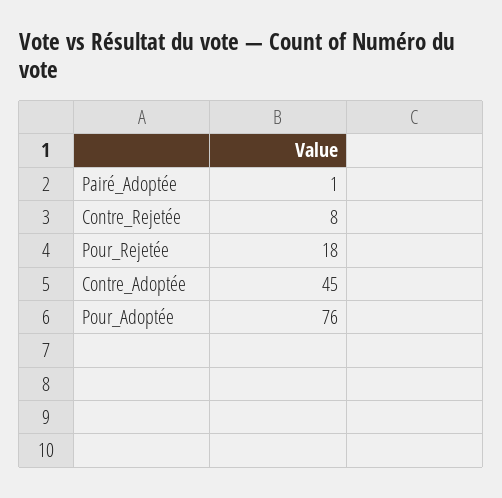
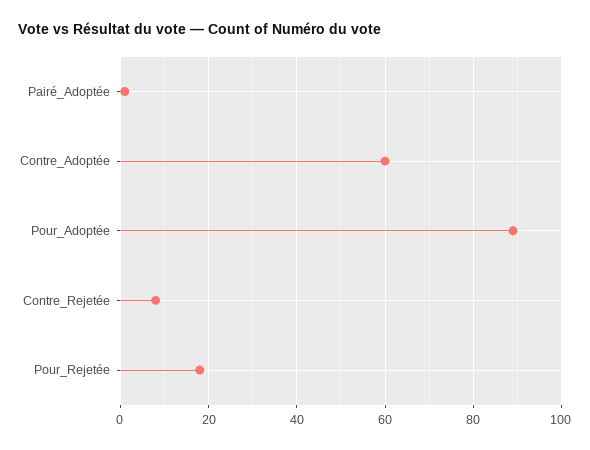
Contre_Adoptée: 45 -> 60
Pour_Adoptée: 76 -> 90

